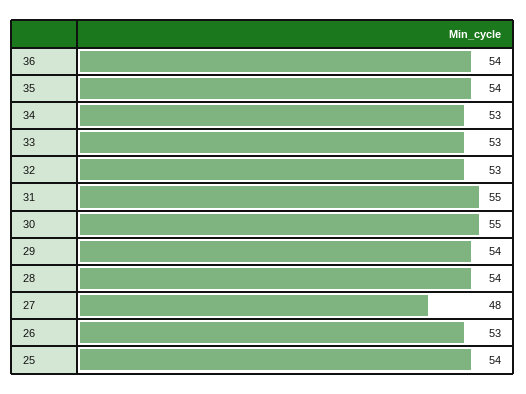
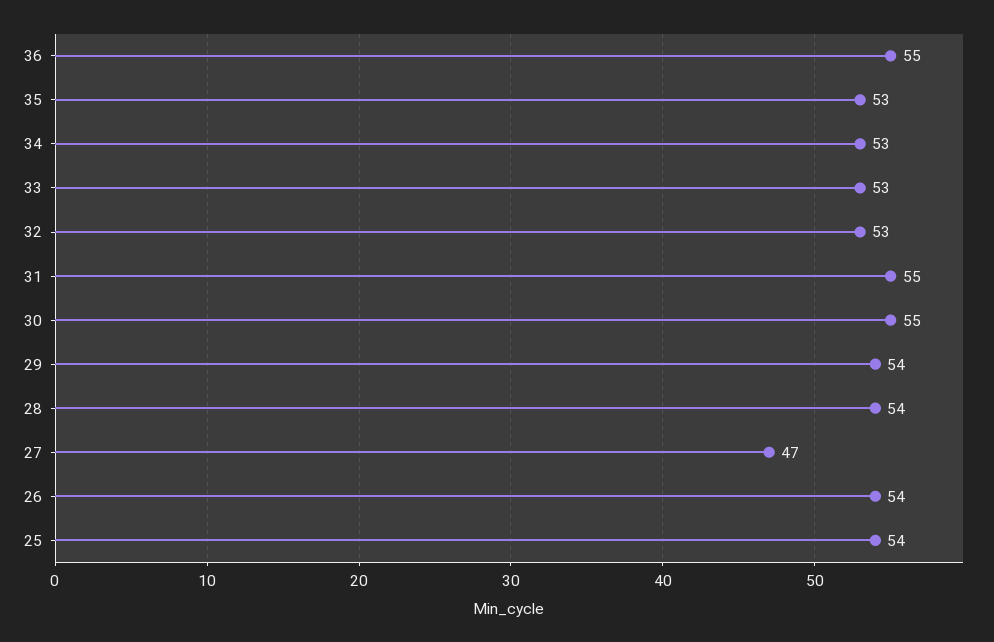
36: 54 -> 55
35: 54 -> 53
27: 48 -> 47
26: 53 -> 54

